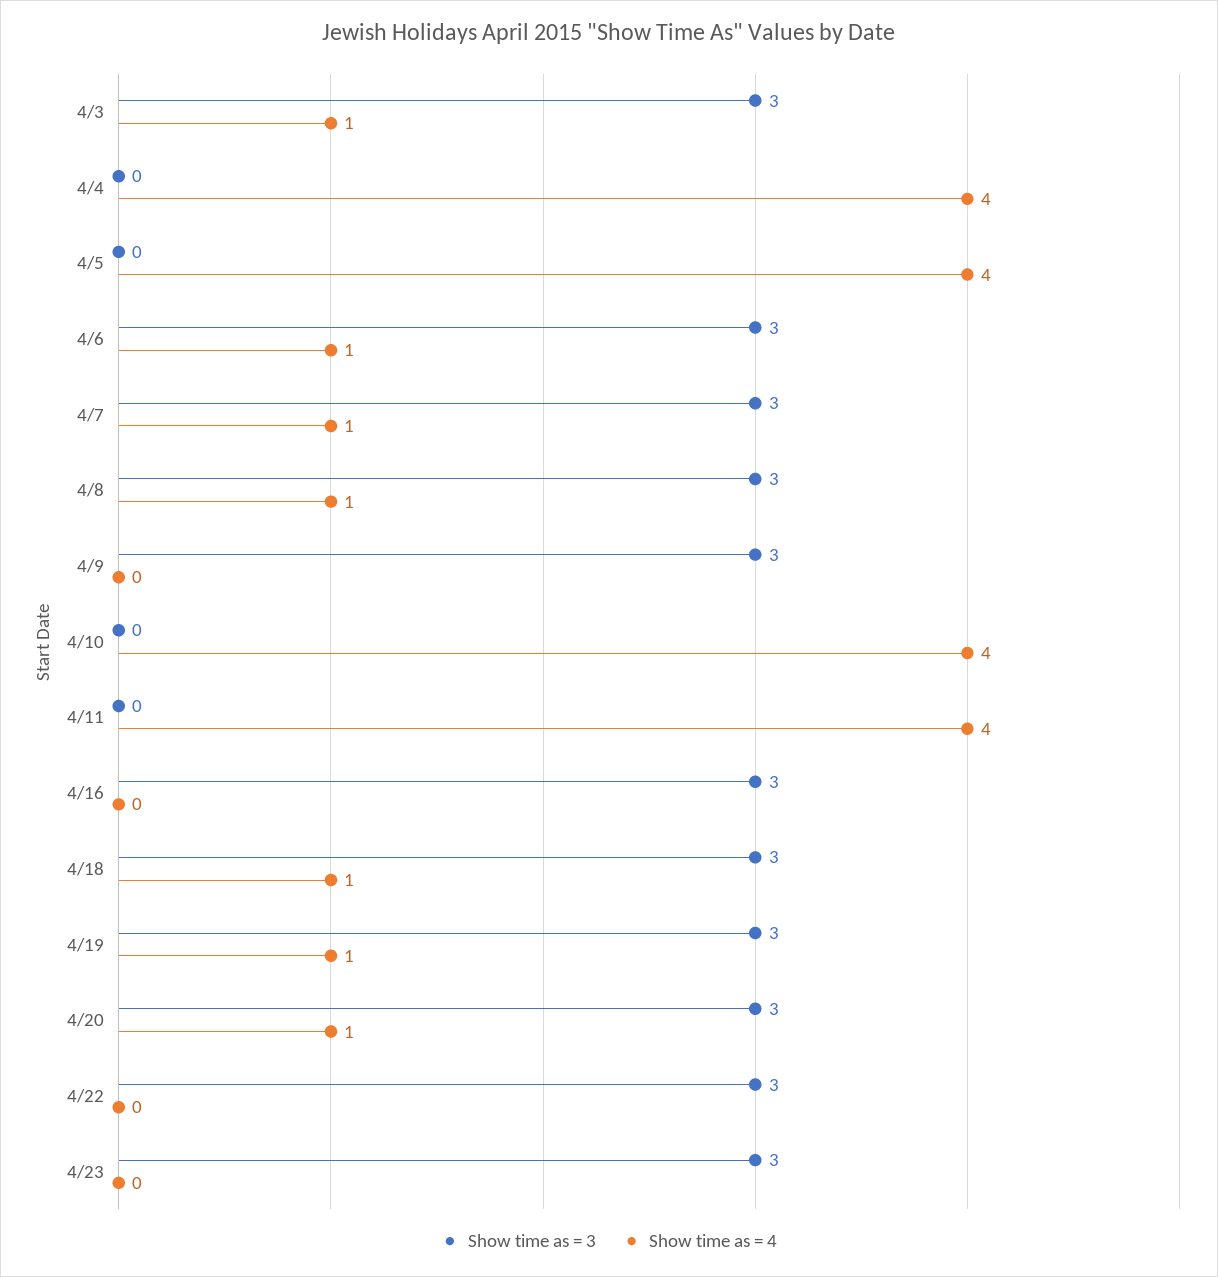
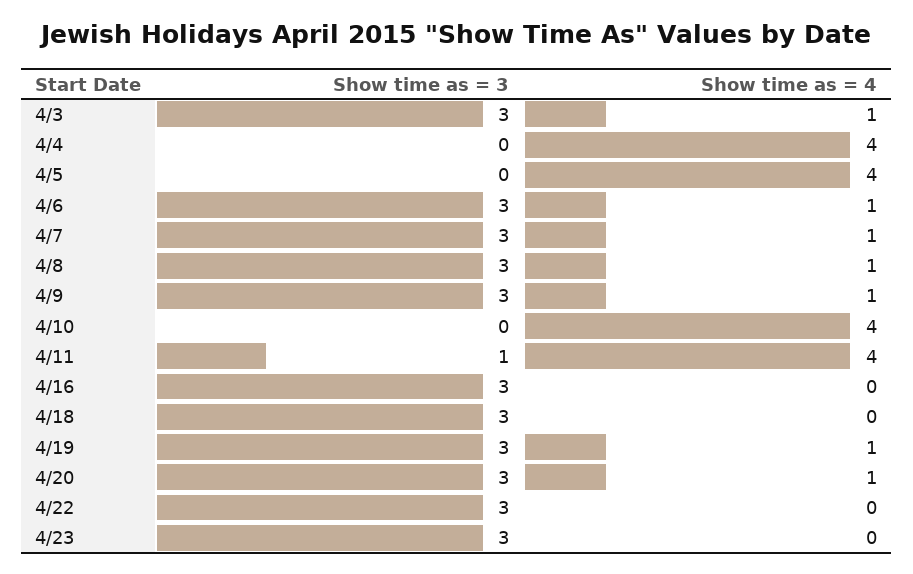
Show time as = 4, 4/9: 0 -> 1
Show time as = 3, 4/11: 0 -> 1
Show time as = 4, 4/18: 1 -> 0

